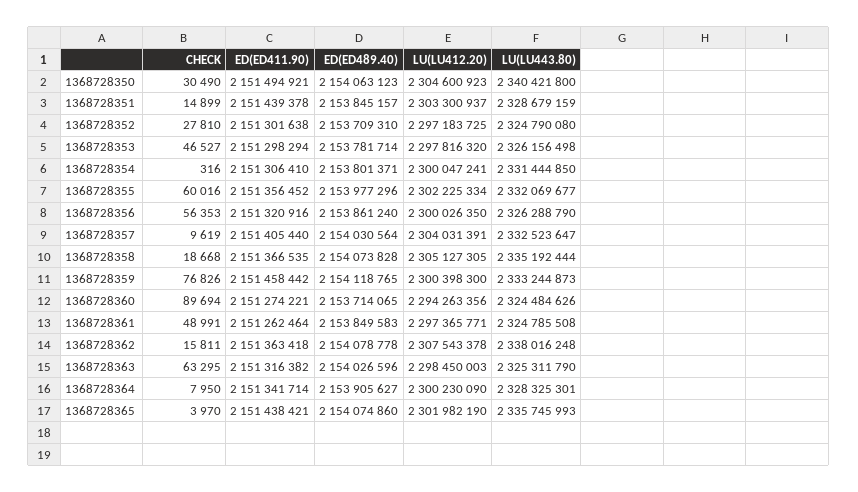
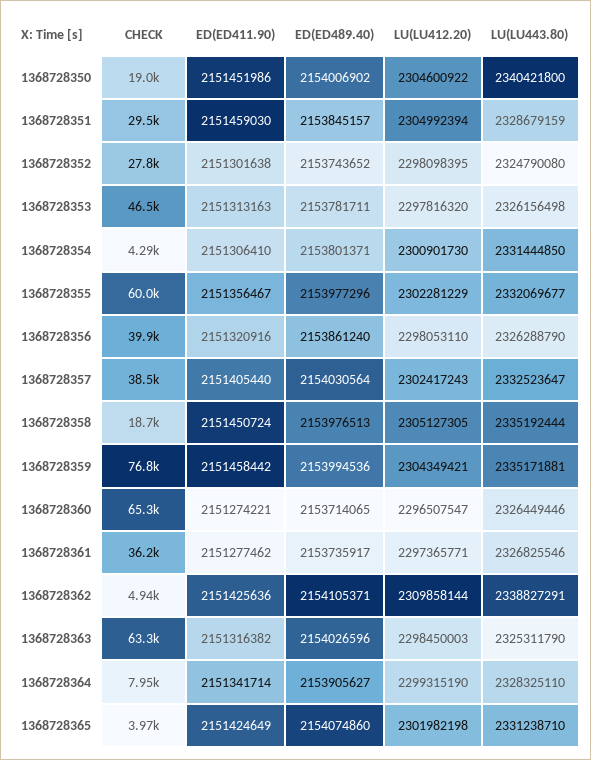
CHECK, 1368728350: 30490 -> 19000
ED(ED411.90), 1368728350: 2151494921 -> 2151451986
ED(ED489.40), 1368728350: 2154063123 -> 2154006902
LU(LU412.20), 1368728350: 2304600923 -> 2304600922
CHECK, 1368728351: 14899 -> 29500
ED(ED411.90), 1368728351: 2151439378 -> 2151459030
LU(LU412.20), 1368728351: 2303300937 -> 2304992394
ED(ED489.40), 1368728352: 2153709310 -> 2153743652
LU(LU412.20), 1368728352: 2297183725 -> 2298098395
ED(ED411.90), 1368728353: 2151298294 -> 2151313163
ED(ED489.40), 1368728353: 2153781714 -> 2153781711
CHECK, 1368728354: 316 -> 4290
LU(LU412.20), 1368728354: 2300047241 -> 2300901730
ED(ED411.90), 1368728355: 2151356452 -> 2151356467
LU(LU412.20), 1368728355: 2302225334 -> 2302281229
CHECK, 1368728356: 56353 -> 39900
LU(LU412.20), 1368728356: 2300026350 -> 2298053110
CHECK, 1368728357: 9619 -> 38500
LU(LU412.20), 1368728357: 2304031391 -> 2302417243
ED(ED411.90), 1368728358: 2151366535 -> 2151450724
ED(ED489.40), 1368728358: 2154073828 -> 2153976513
ED(ED489.40), 1368728359: 2154118765 -> 2153994536
LU(LU412.20), 1368728359: 2300398300 -> 2304349421
LU(LU443.80), 1368728359: 2333244873 -> 2335171881
CHECK, 1368728360: 89694 -> 65300
LU(LU412.20), 1368728360: 2294263356 -> 2296507547
LU(LU443.80), 1368728360: 2324484626 -> 2326449446
CHECK, 1368728361: 48991 -> 36200
ED(ED411.90), 1368728361: 2151262464 -> 2151277462
ED(ED489.40), 1368728361: 2153849583 -> 2153735917
LU(LU443.80), 1368728361: 2324785508 -> 2326825546
CHECK, 1368728362: 15811 -> 4940
ED(ED411.90), 1368728362: 2151363418 -> 2151425636
ED(ED489.40), 1368728362: 2154078778 -> 2154105371
LU(LU412.20), 1368728362: 2307543378 -> 2309858144
LU(LU443.80), 1368728362: 2338016248 -> 2338827291
LU(LU412.20), 1368728364: 2300230090 -> 2299315190
LU(LU443.80), 1368728364: 2328325301 -> 2328325110
ED(ED411.90), 1368728365: 2151438421 -> 2151424649
LU(LU412.20), 1368728365: 2301982190 -> 2301982198
LU(LU443.80), 1368728365: 2335745993 -> 2331238710

